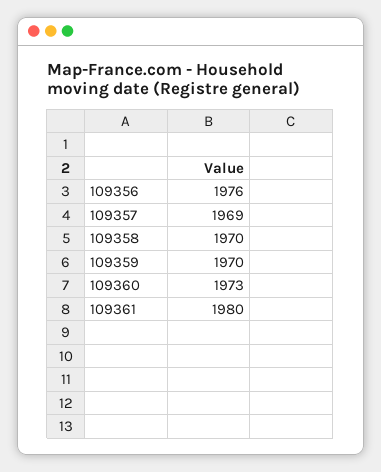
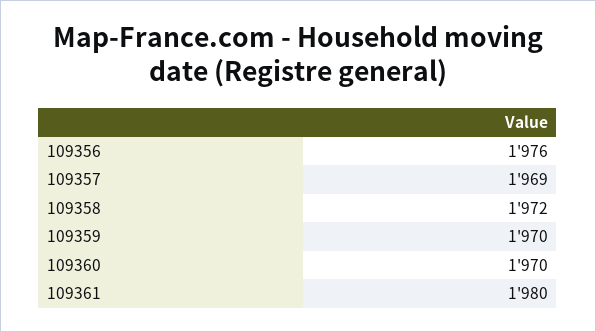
109358: 1970 -> 1972
109360: 1973 -> 1970

